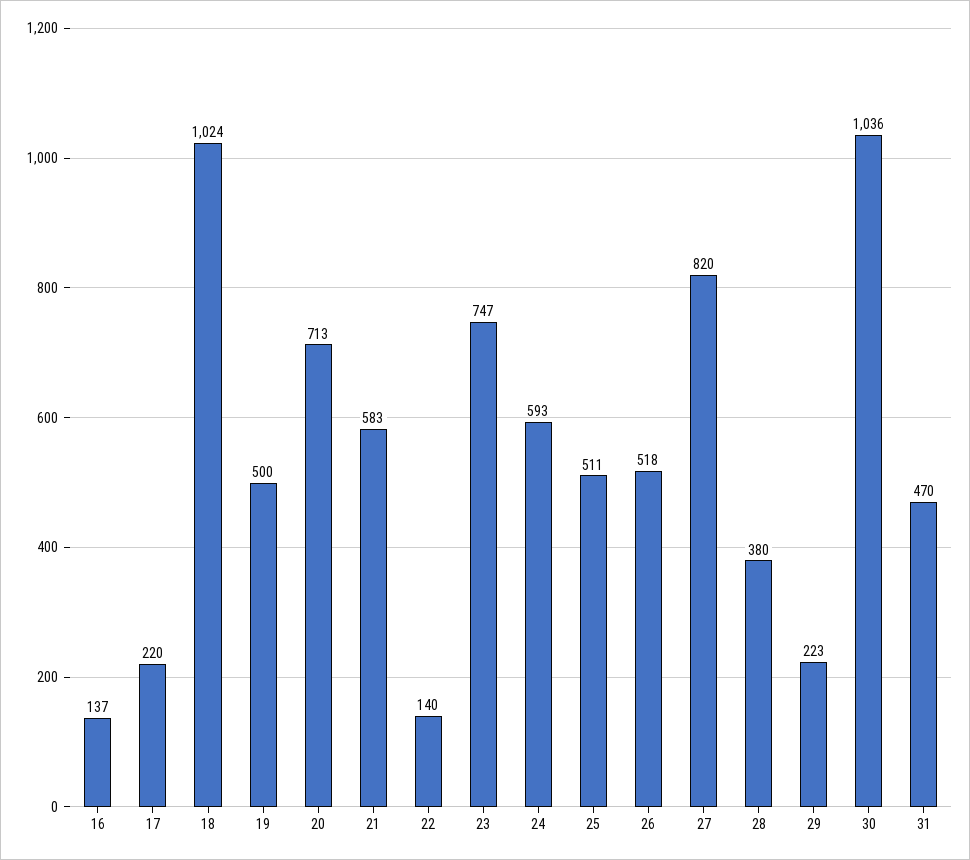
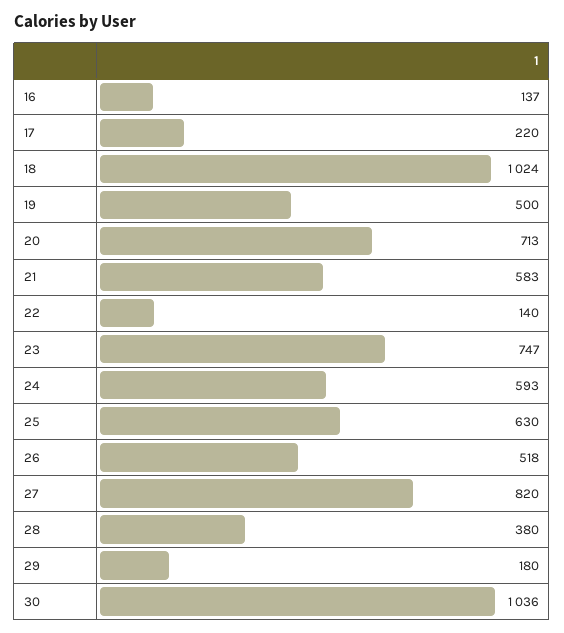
25: 511 -> 630
29: 223 -> 180
31: 470 -> none

